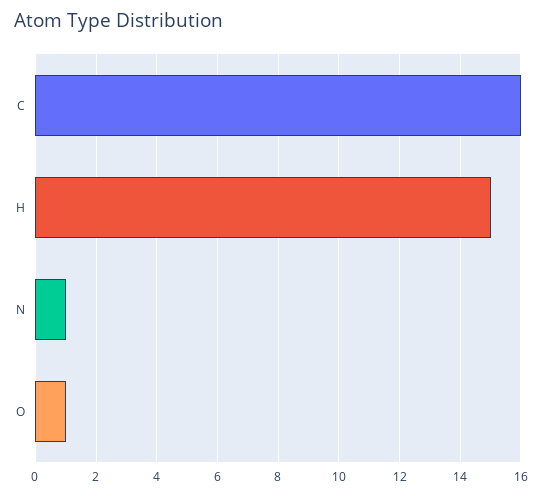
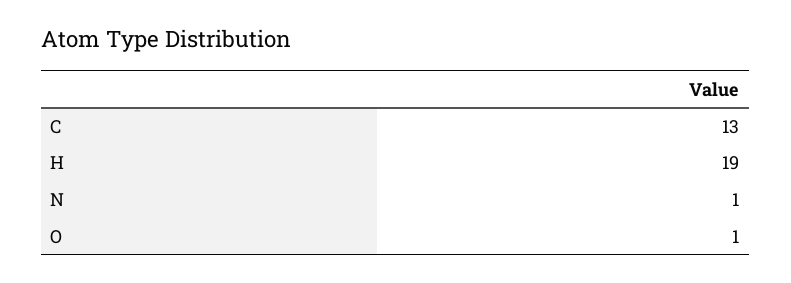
C: 16 -> 13
H: 15 -> 19

